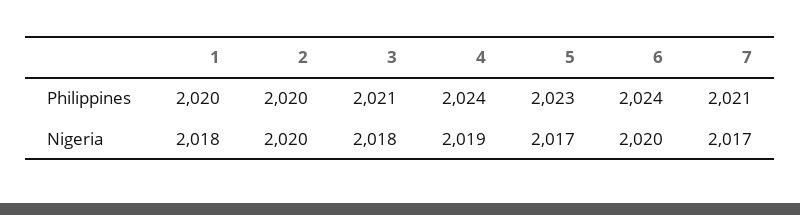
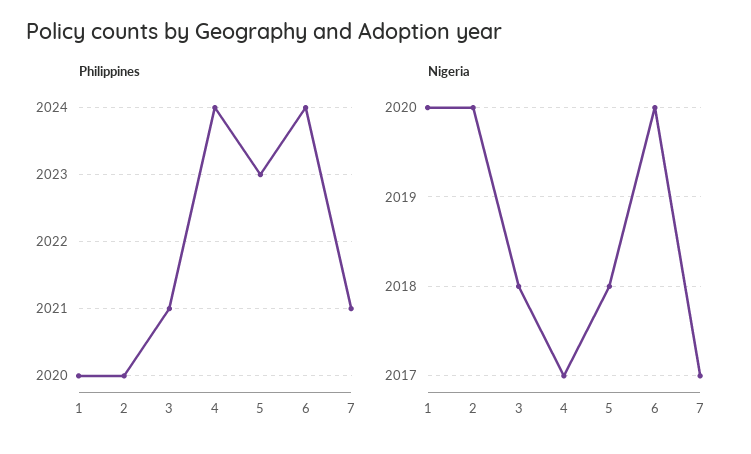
Nigeria, 1: 2018 -> 2020
Nigeria, 4: 2019 -> 2017
Nigeria, 5: 2017 -> 2018

